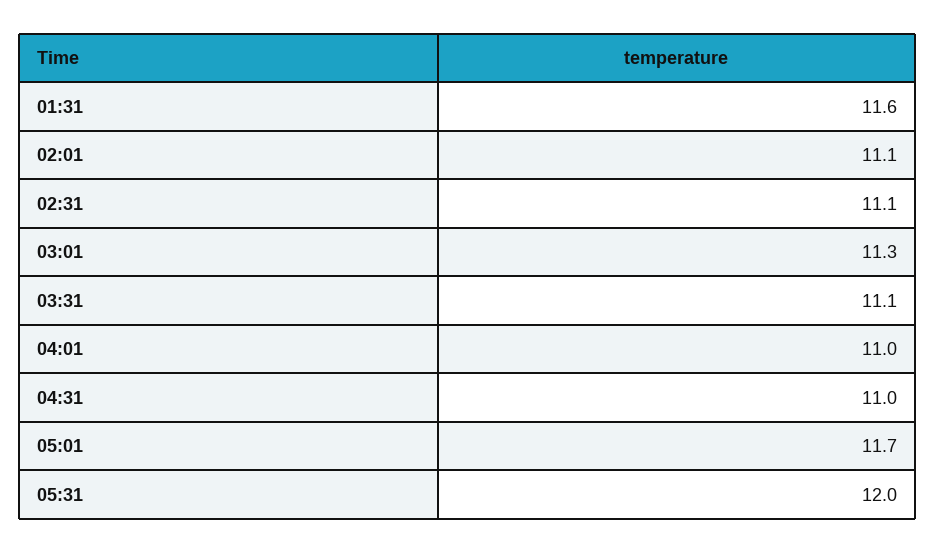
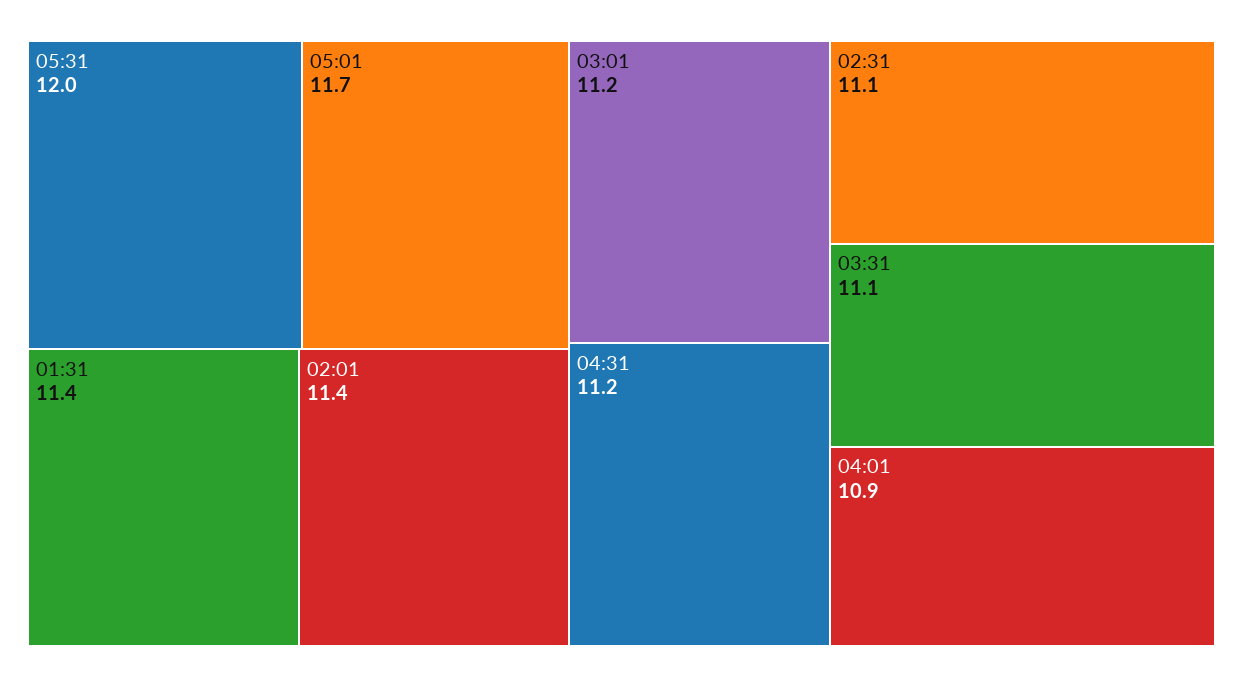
01:31: 11.6 -> 11.4
02:01: 11.1 -> 11.4
03:01: 11.3 -> 11.2
04:01: 11 -> 10.9
04:31: 11 -> 11.2

